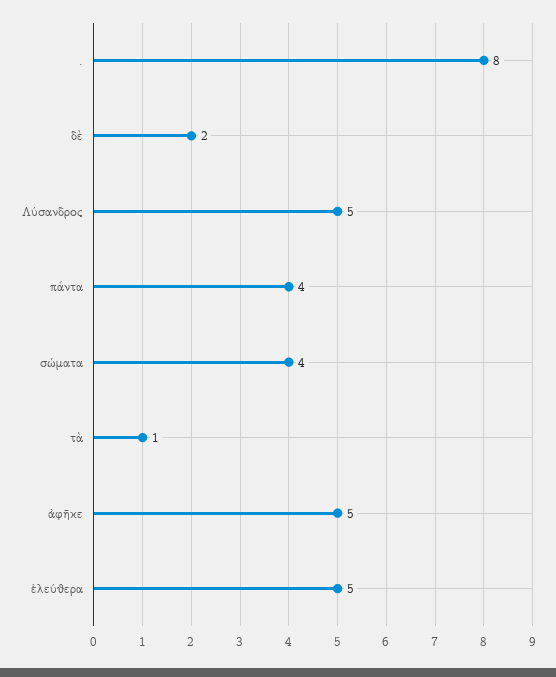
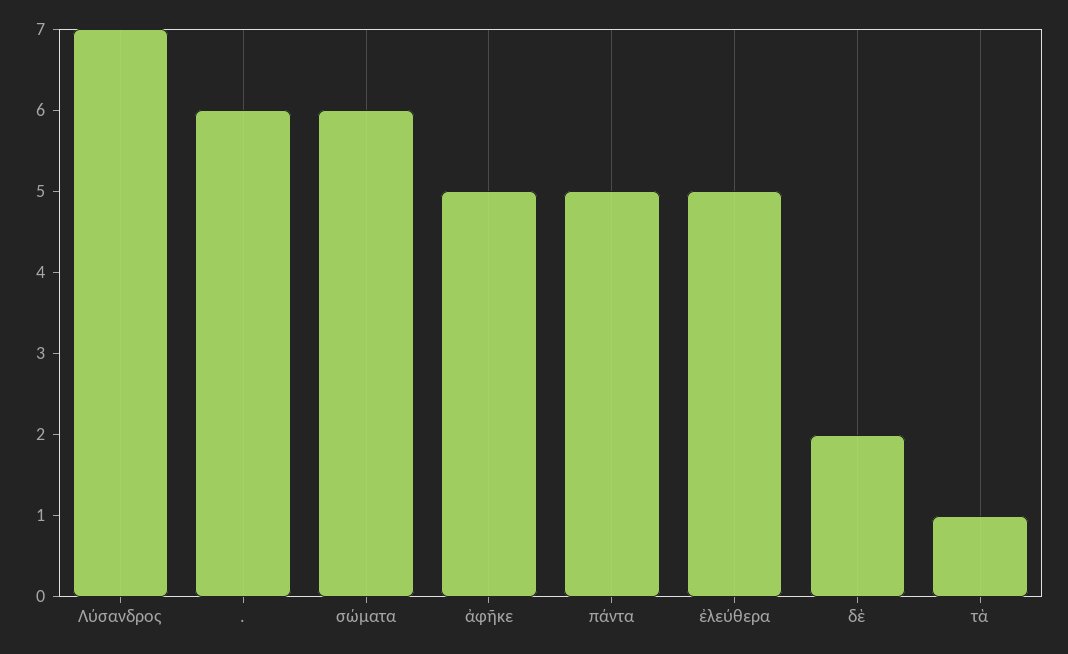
.: 8 -> 6
Λύσανδρος: 5 -> 7
πάντα: 4 -> 5
σώματα: 4 -> 6

